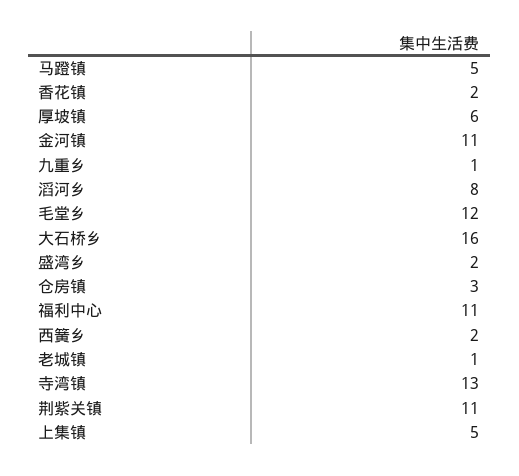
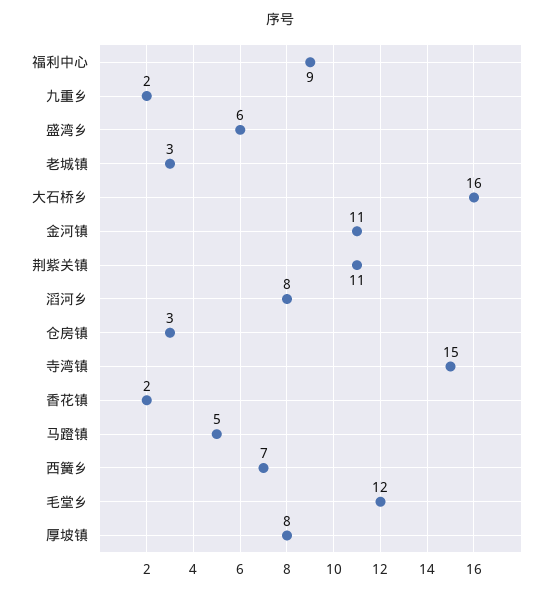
厚坡镇: 6 -> 8
九重乡: 1 -> 2
盛湾乡: 2 -> 6
福利中心: 11 -> 9
西簧乡: 2 -> 7
老城镇: 1 -> 3
寺湾镇: 13 -> 15
上集镇: 5 -> none

